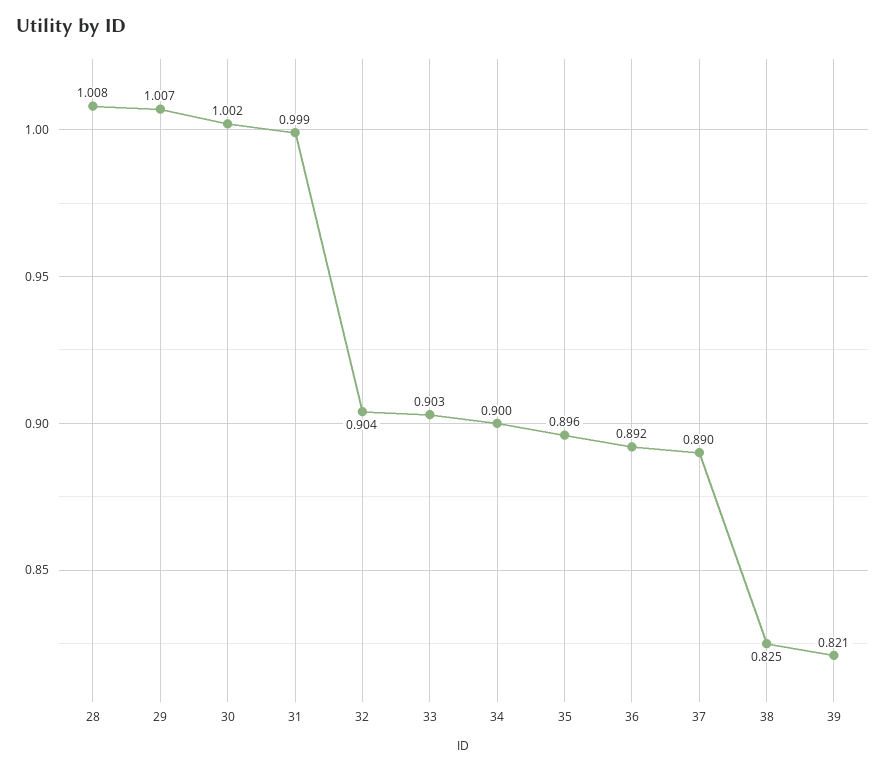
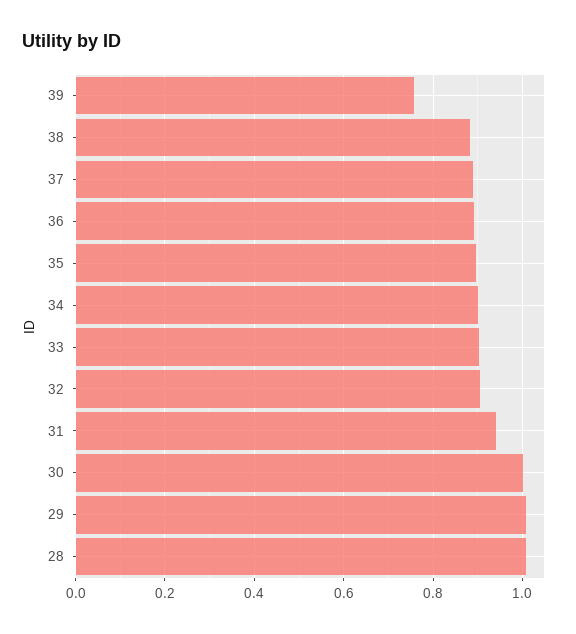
31: 0.999 -> 0.94
38: 0.825 -> 0.88
39: 0.821 -> 0.76

